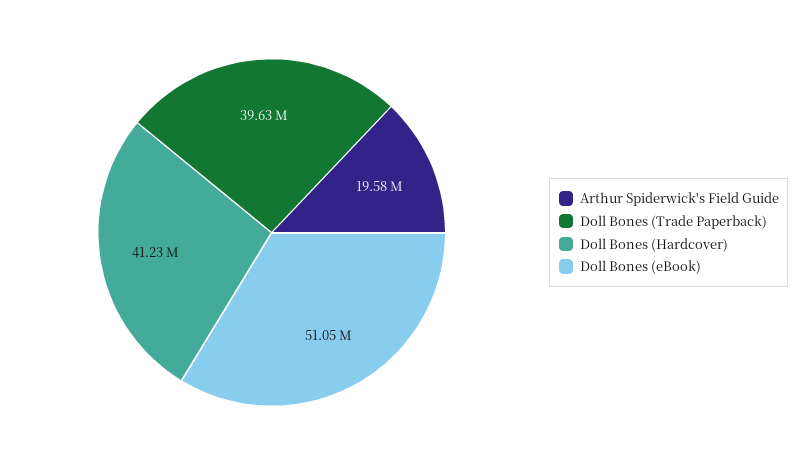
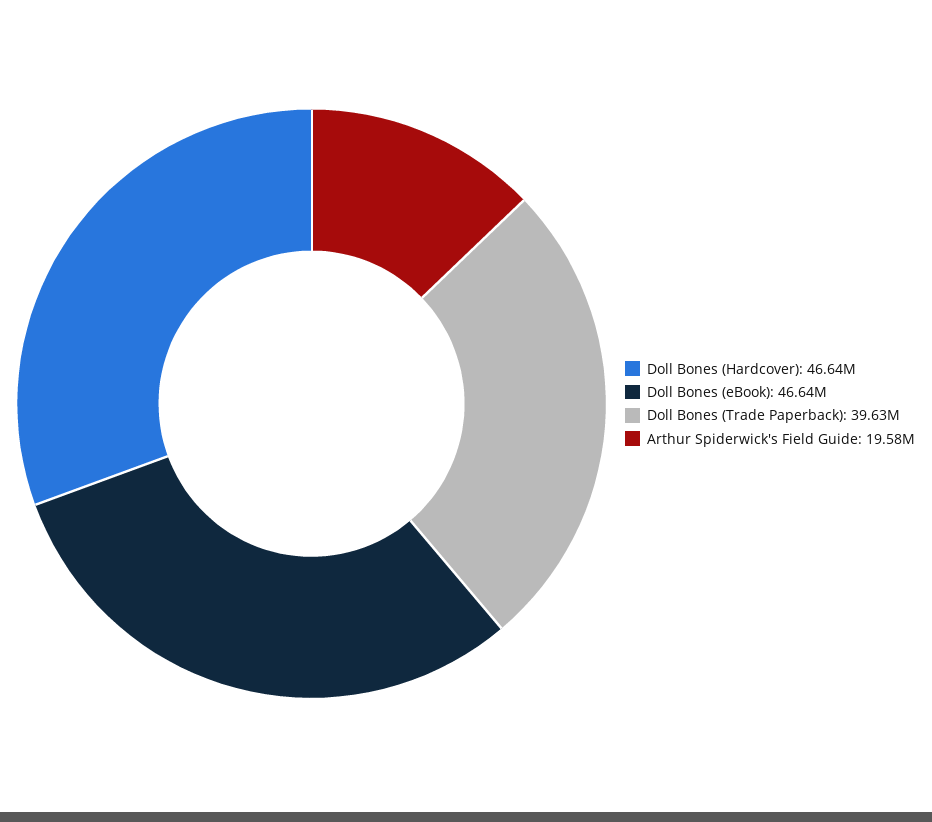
Doll Bones (Hardcover): 41230000 -> 46640000
Doll Bones (eBook): 51050000 -> 46640000

